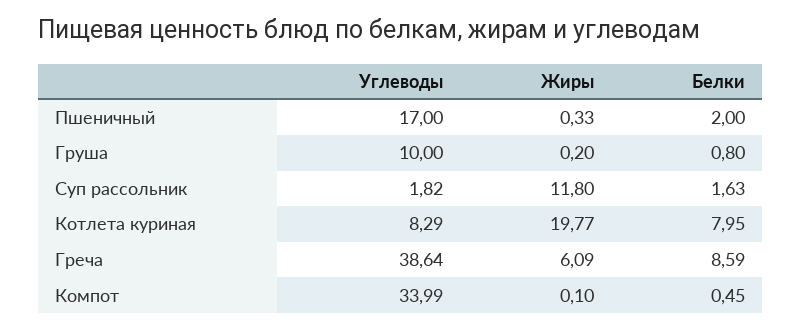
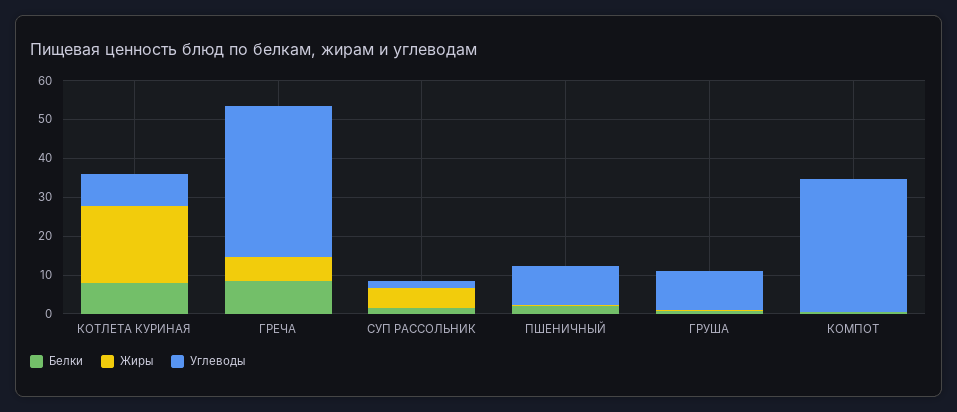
Углеводы, Пшеничный: 17 -> 10
Жиры, Суп рассольник: 11.8 -> 5

